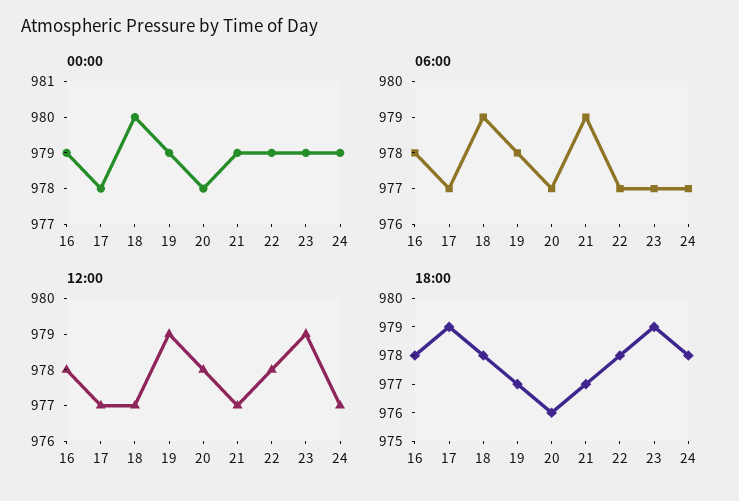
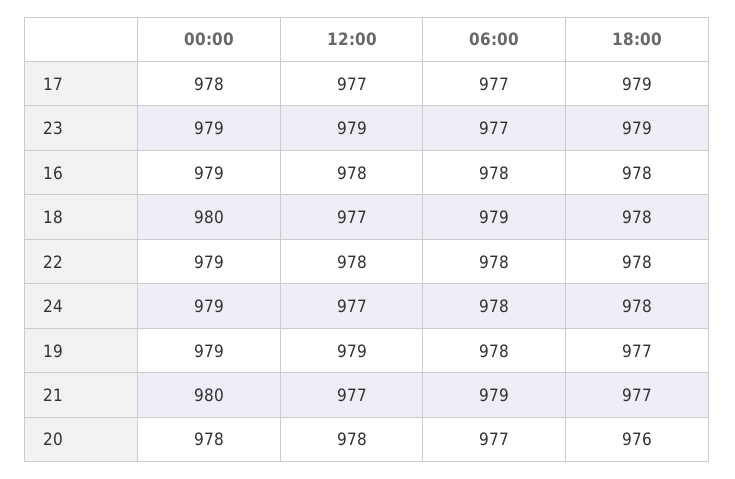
00:00, 21: 979 -> 980
06:00, 22: 977 -> 978
06:00, 24: 977 -> 978

